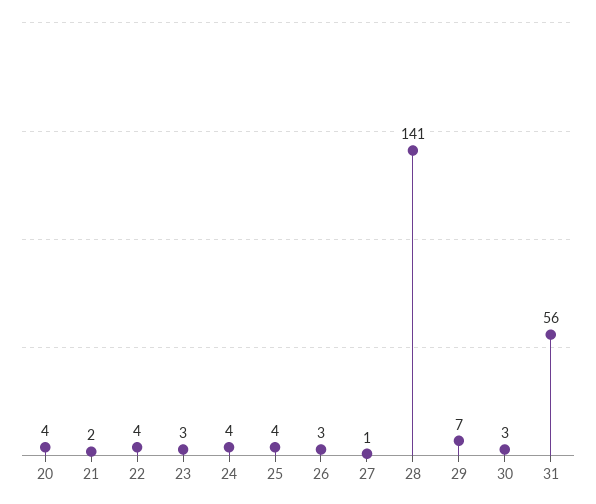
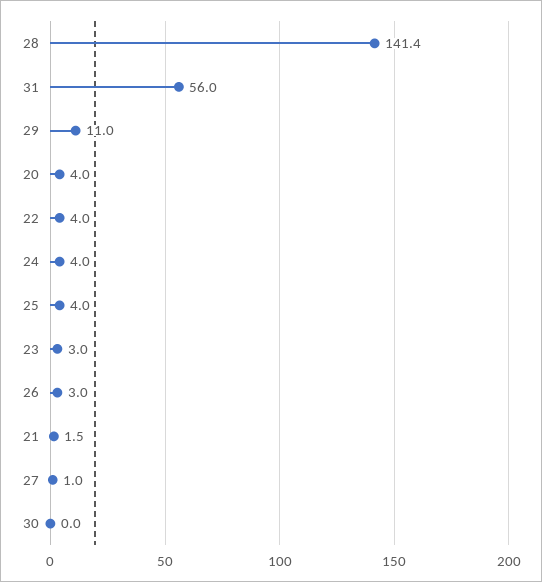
29: 7 -> 11
30: 3 -> 0

